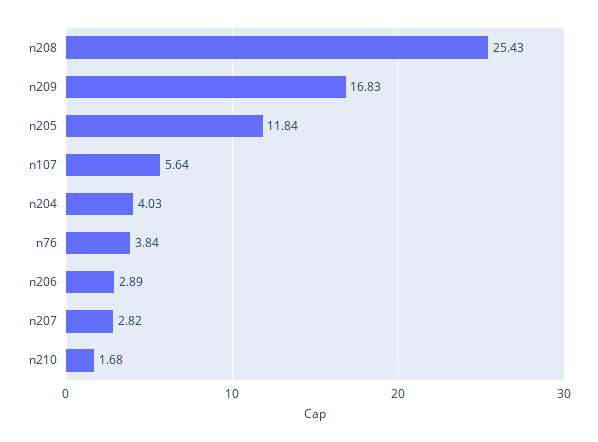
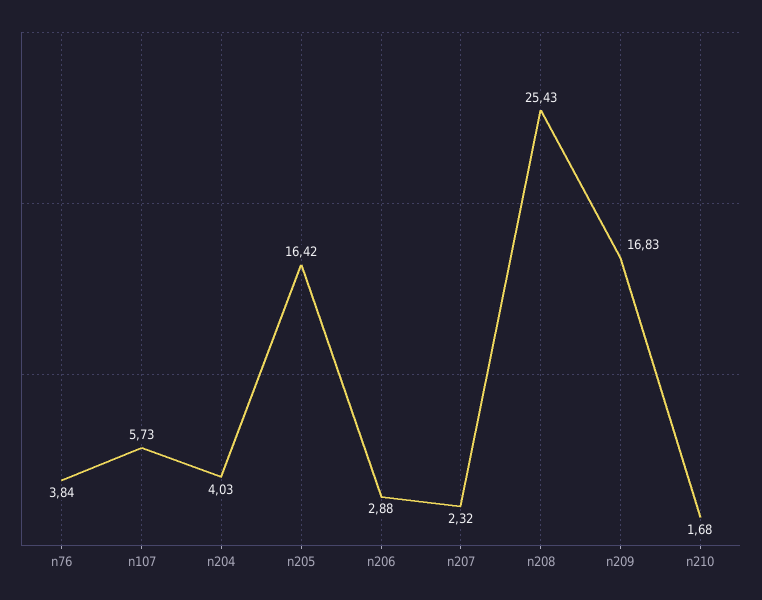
n205: 11.84 -> 16.42
n107: 5.64 -> 5.73
n206: 2.89 -> 2.88
n207: 2.82 -> 2.32

